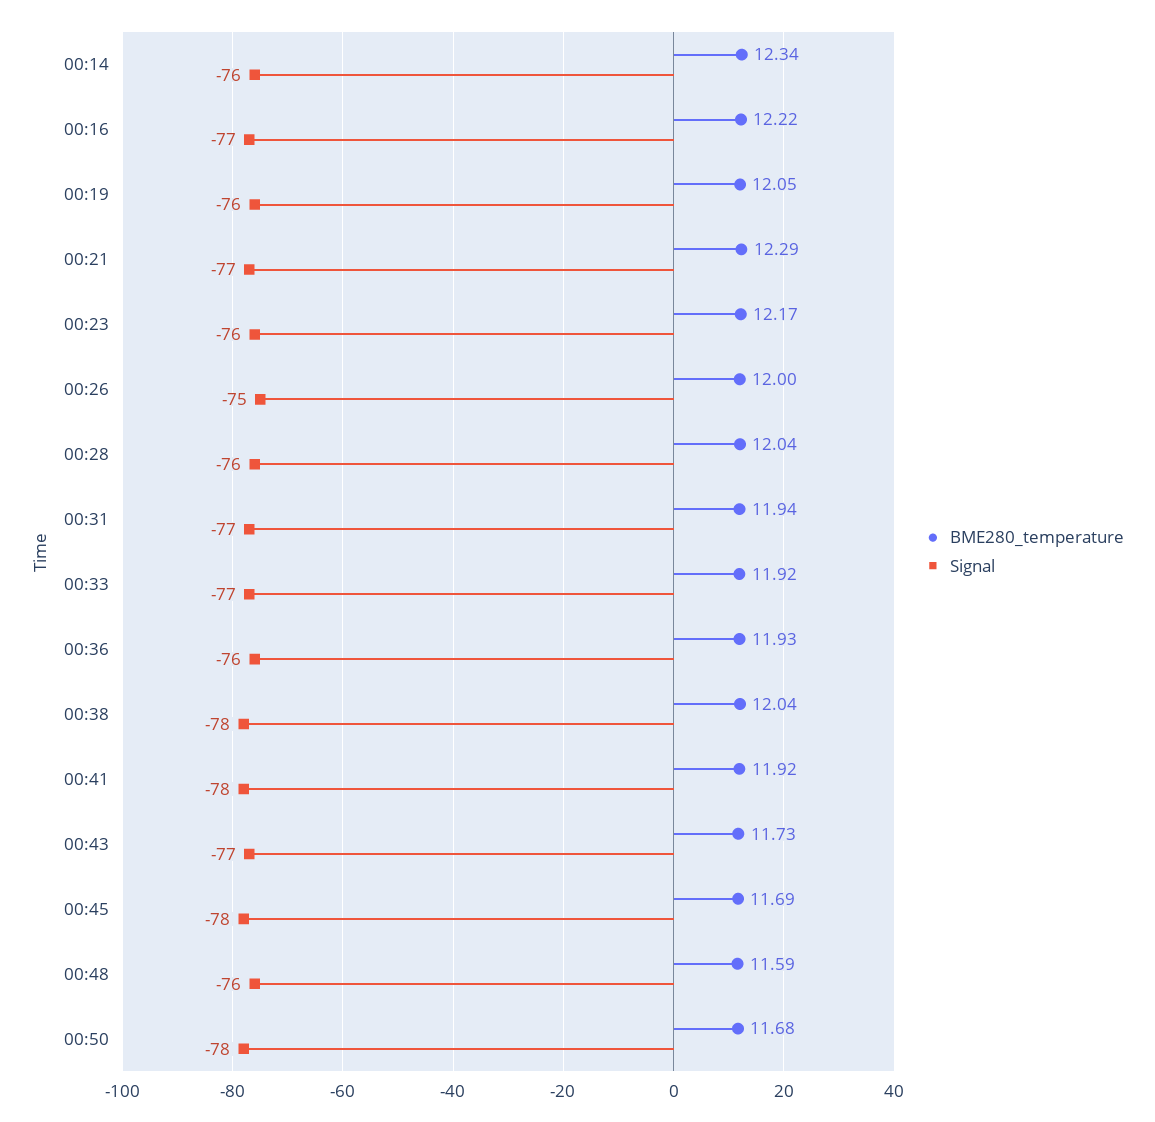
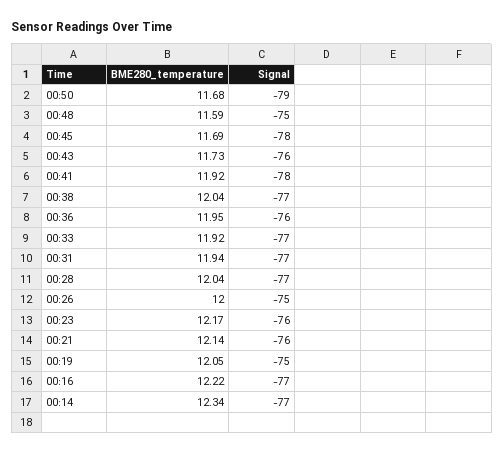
Signal, 00:14: -76 -> -77
Signal, 00:19: -76 -> -75
BME280_temperature, 00:21: 12.29 -> 12.14
Signal, 00:21: -77 -> -76
Signal, 00:28: -76 -> -77
BME280_temperature, 00:36: 11.93 -> 11.95
Signal, 00:38: -78 -> -77
Signal, 00:43: -77 -> -76
Signal, 00:48: -76 -> -75
Signal, 00:50: -78 -> -79

